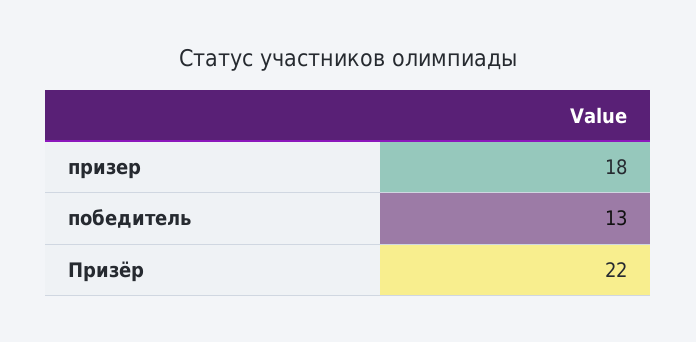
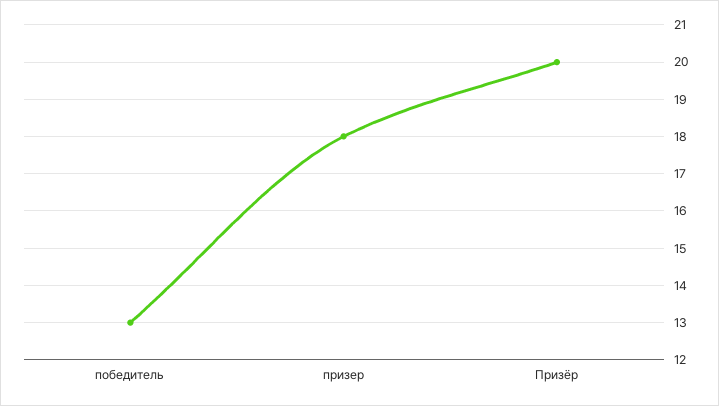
Призёр: 22 -> 20

